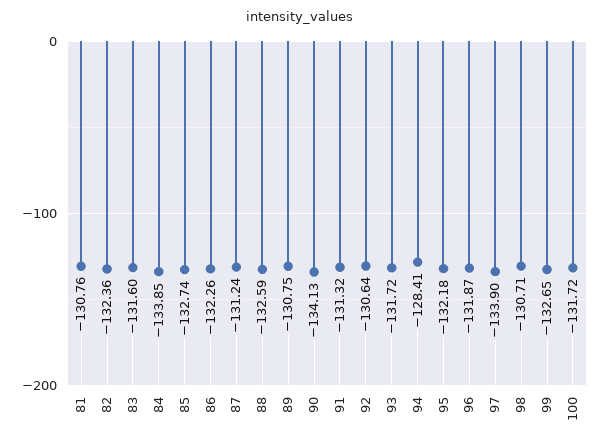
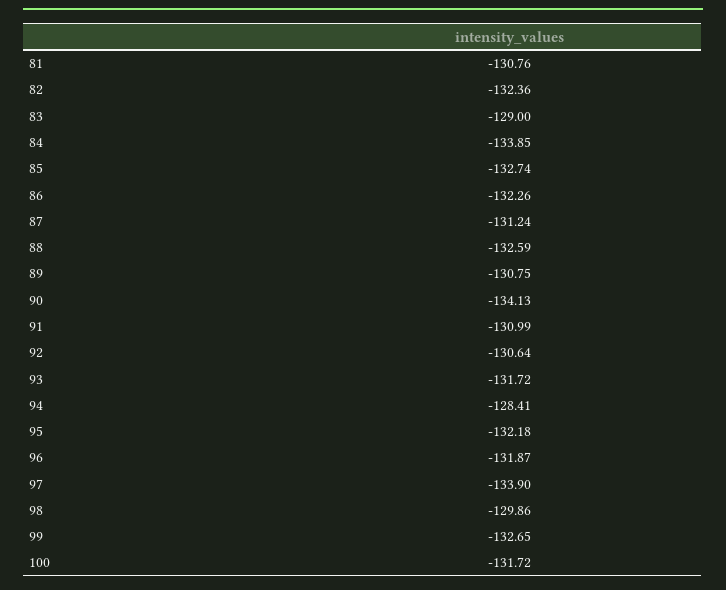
83: -131.6 -> -129
91: -131.32 -> -130.99
98: -130.71 -> -129.86

